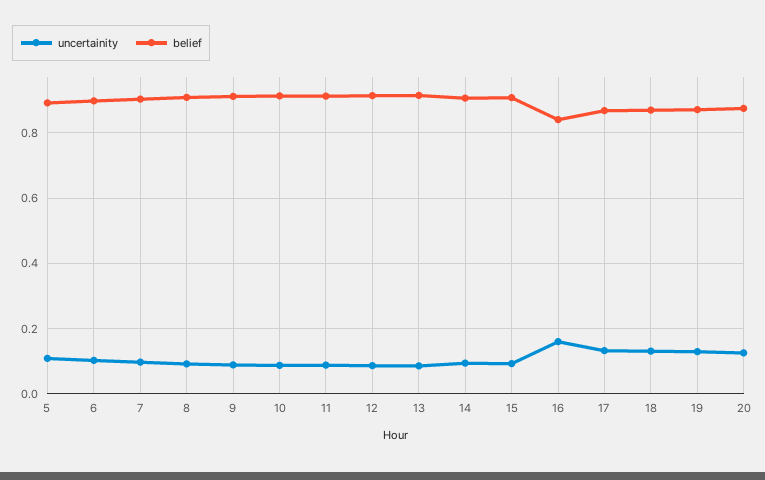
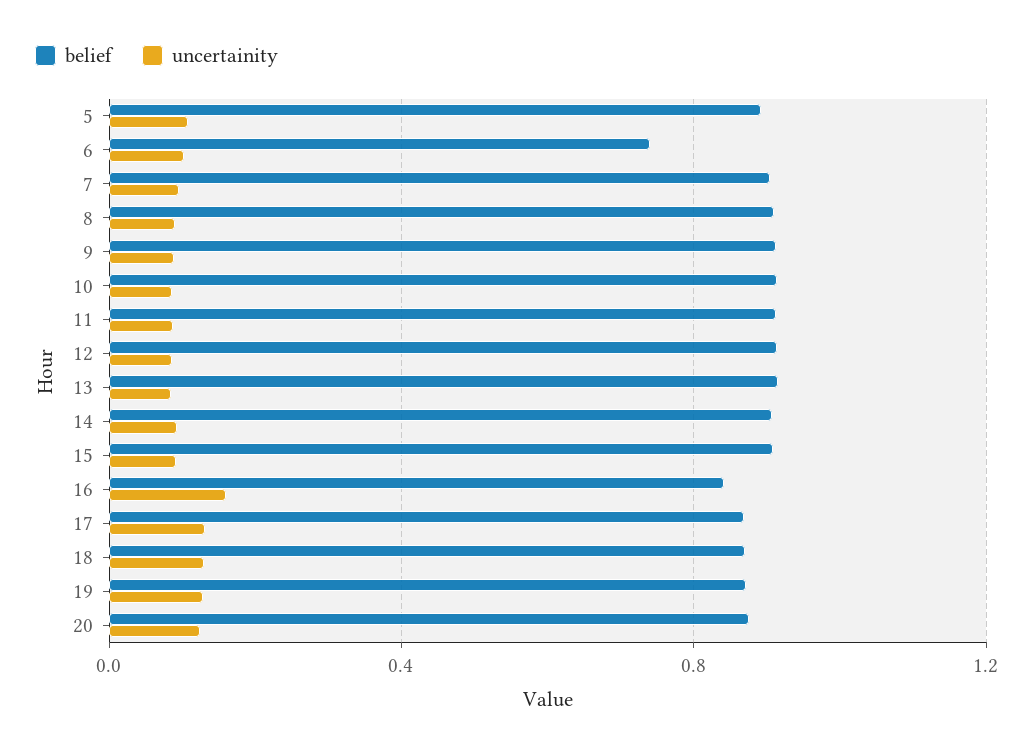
belief, 6: 0.9 -> 0.75

